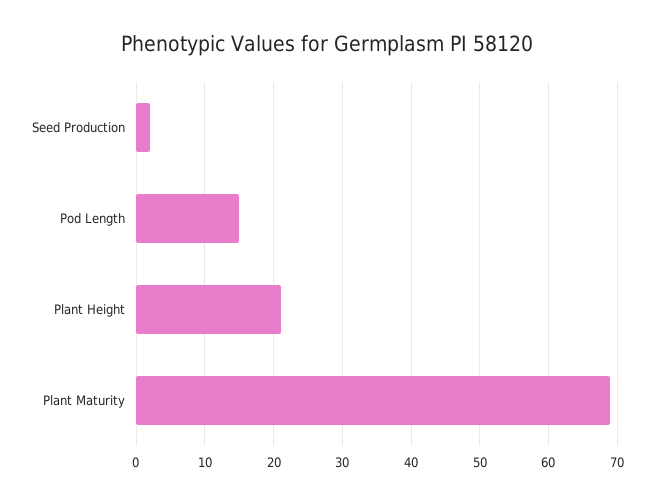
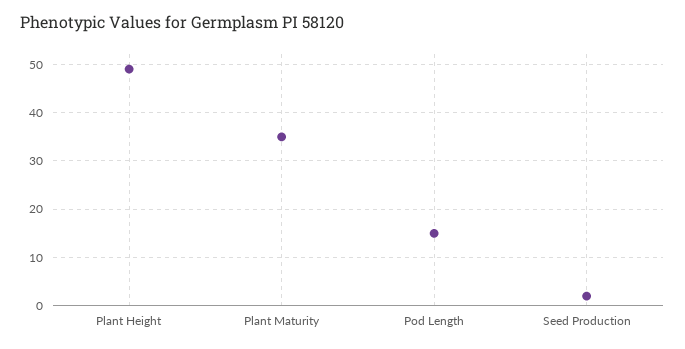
Plant Height: 21 -> 50
Plant Maturity: 69 -> 35

